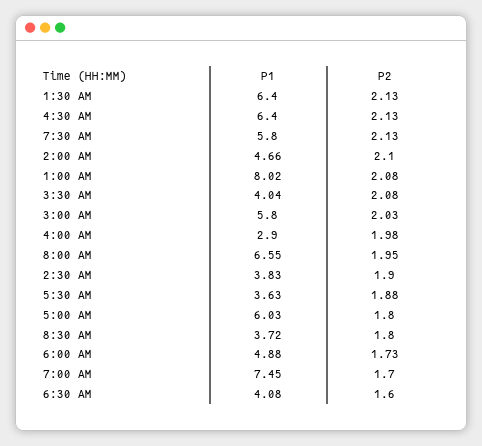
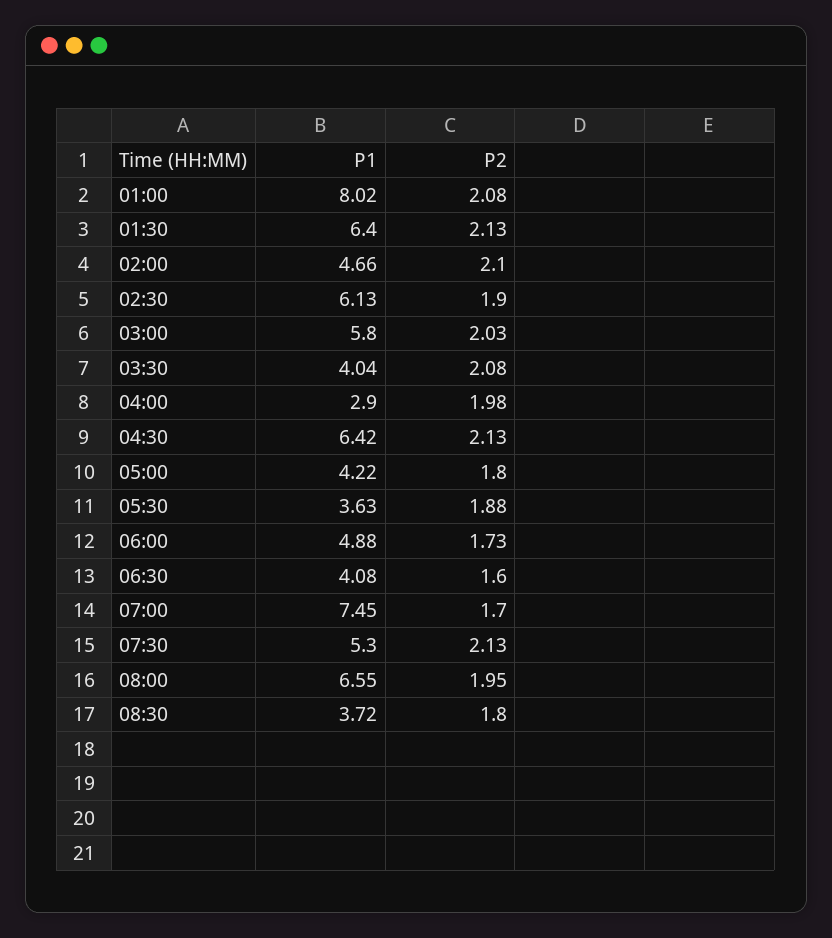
P1, 4:30 AM: 6.4 -> 6.42
P1, 7:30 AM: 5.8 -> 5.3
P1, 2:30 AM: 3.83 -> 6.13
P1, 5:00 AM: 6.03 -> 4.22

